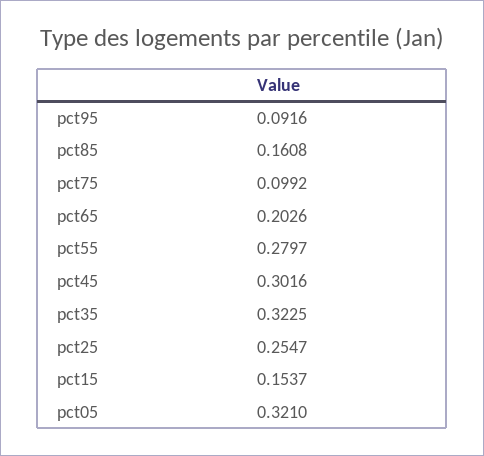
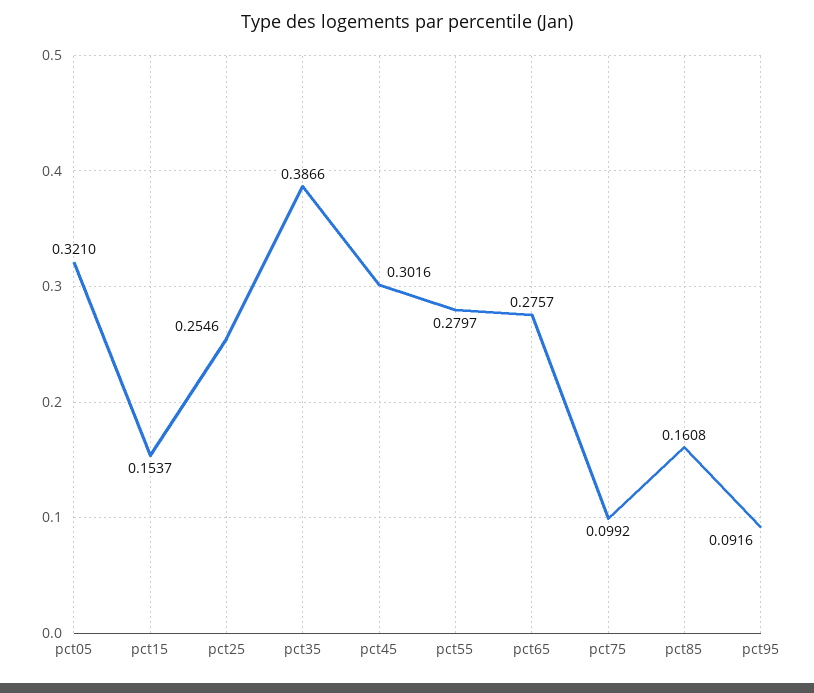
pct65: 0.2026 -> 0.2757
pct35: 0.3225 -> 0.3866
pct25: 0.2547 -> 0.2546

